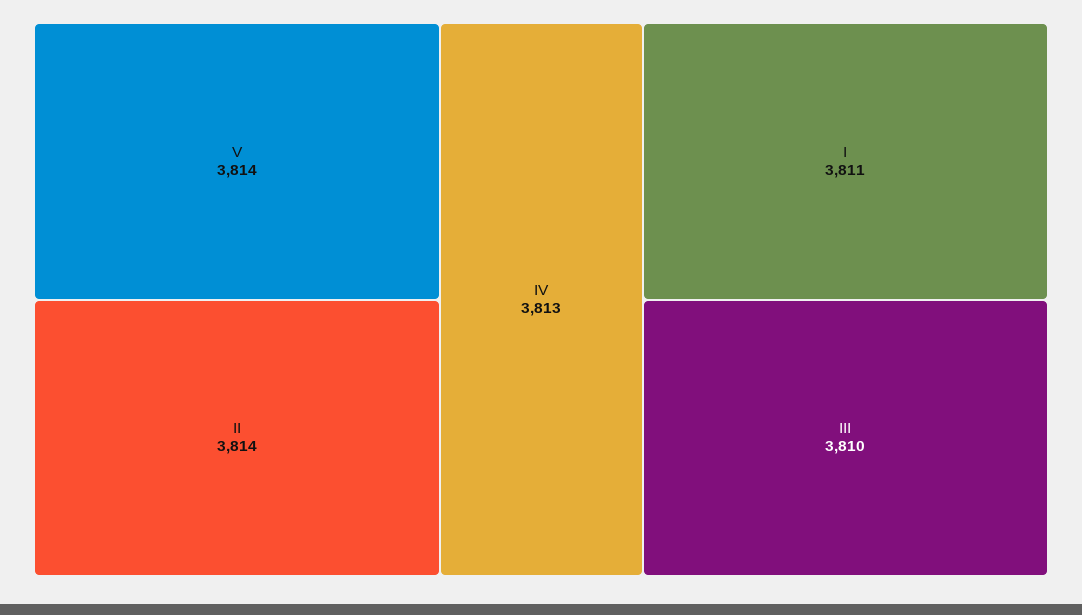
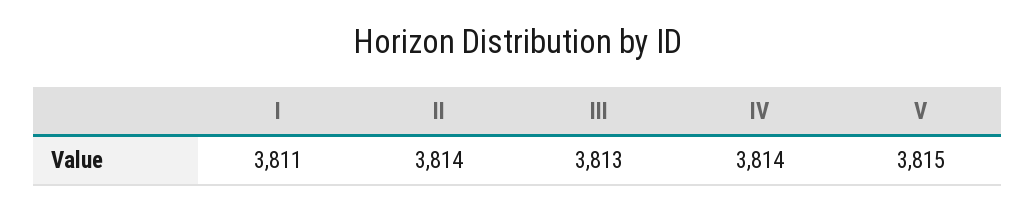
V: 3814 -> 3815
IV: 3813 -> 3814
III: 3810 -> 3813

